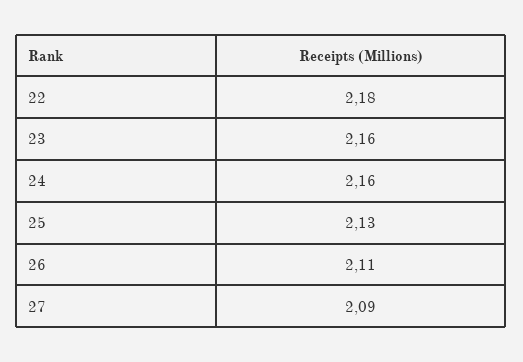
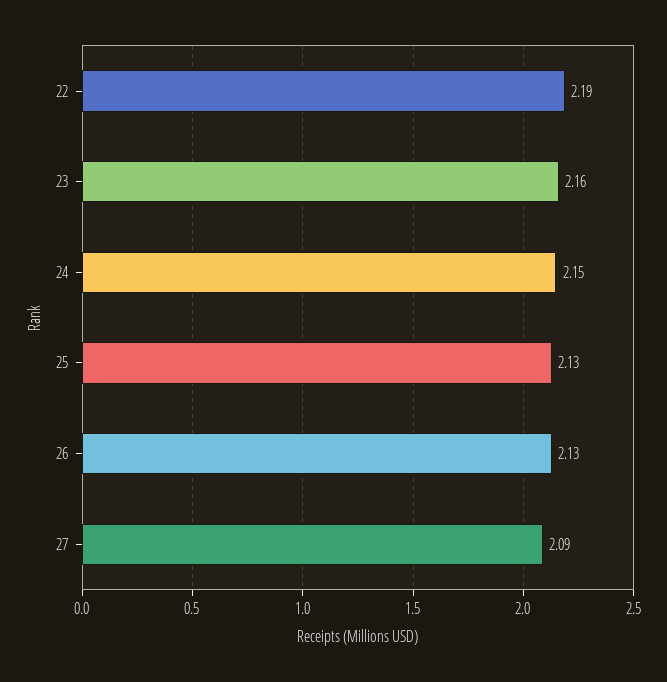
22: 2.18 -> 2.19
24: 2.16 -> 2.15
26: 2.11 -> 2.13

